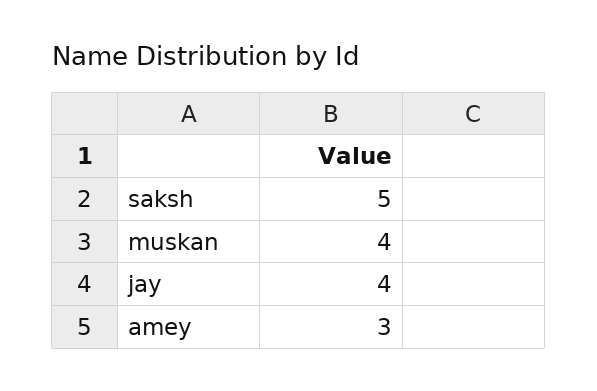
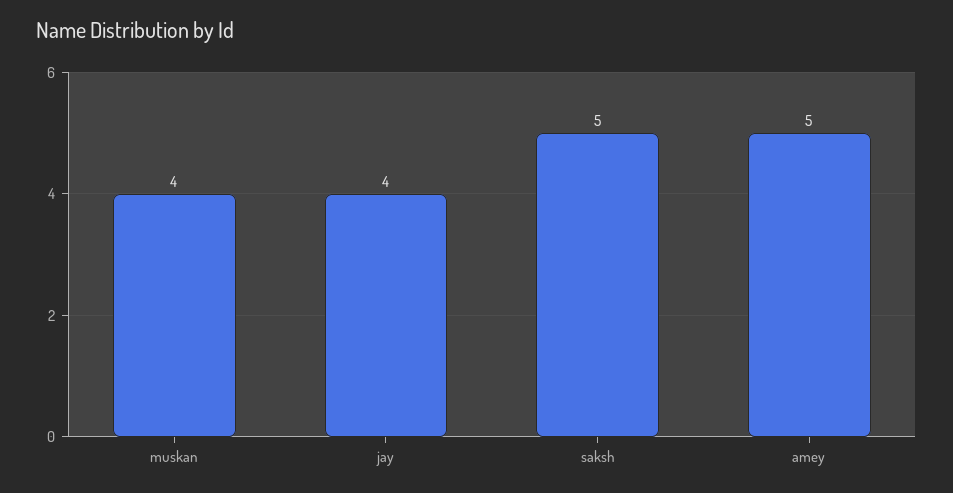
amey: 3 -> 5

